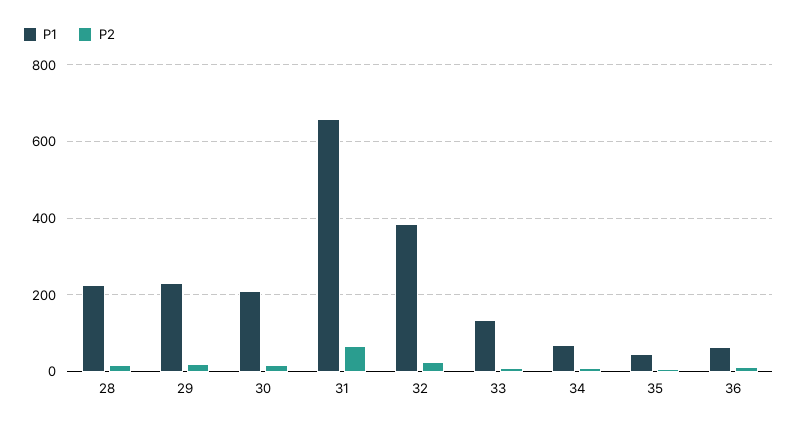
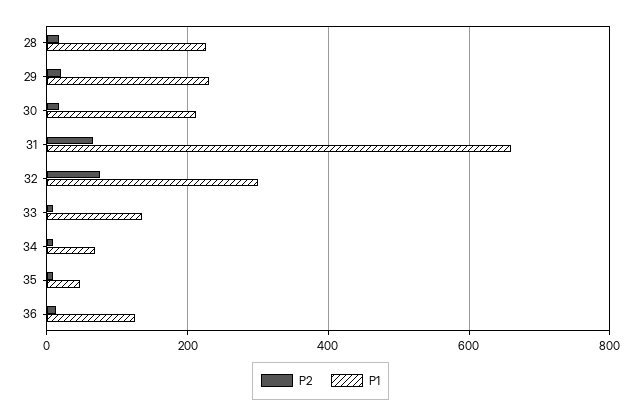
P1, 32: 380 -> 300
P2, 32: 20 -> 80
P1, 36: 60 -> 120

